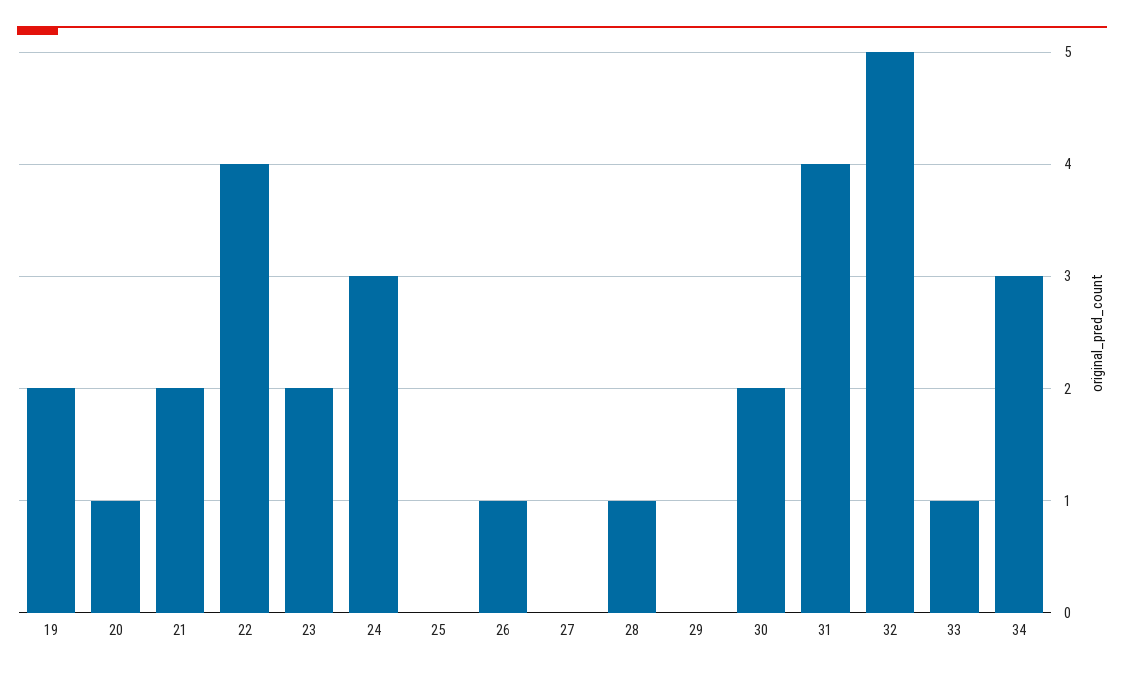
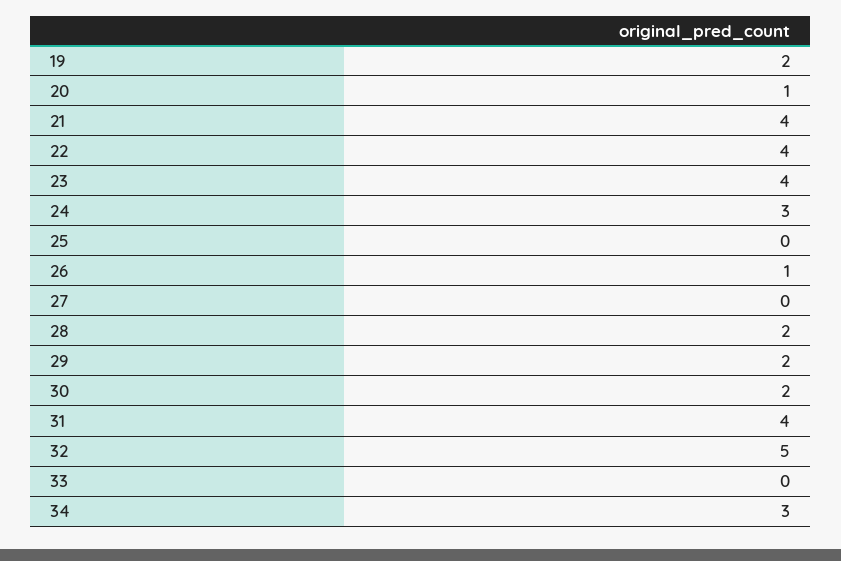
21: 2 -> 4
23: 2 -> 4
28: 1 -> 2
29: 0 -> 2
33: 1 -> 0

